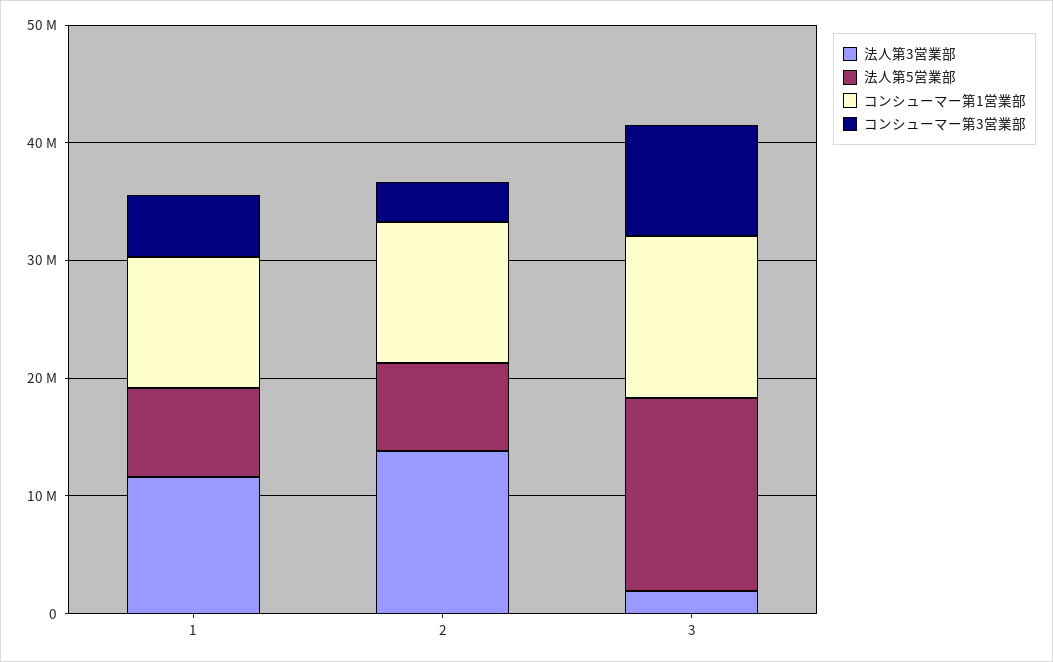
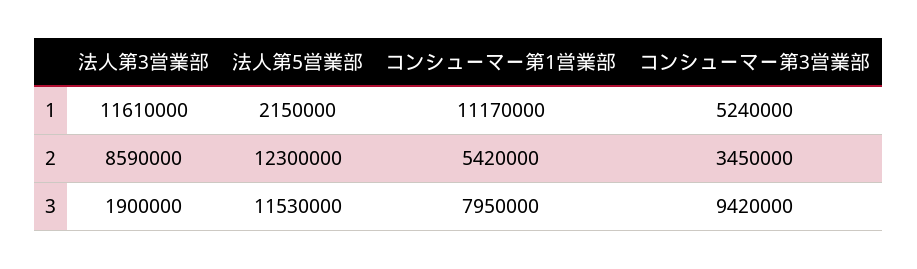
法人第5営業部, 1: 8000000 -> 2150000
法人第3営業部, 2: 14000000 -> 8590000
法人第5営業部, 2: 8000000 -> 12300000
コンシューマー第1営業部, 2: 12000000 -> 5420000
法人第5営業部, 3: 16000000 -> 11530000
コンシューマー第1営業部, 3: 14000000 -> 7950000

